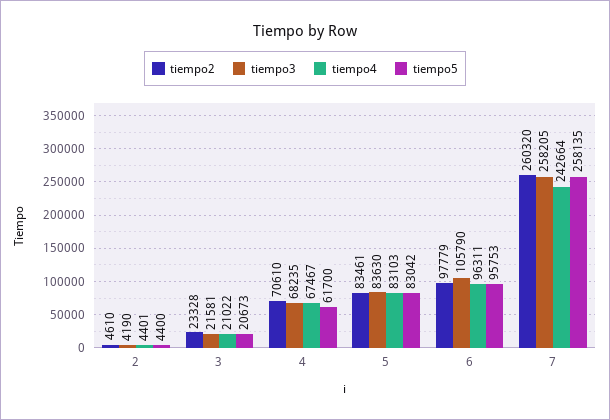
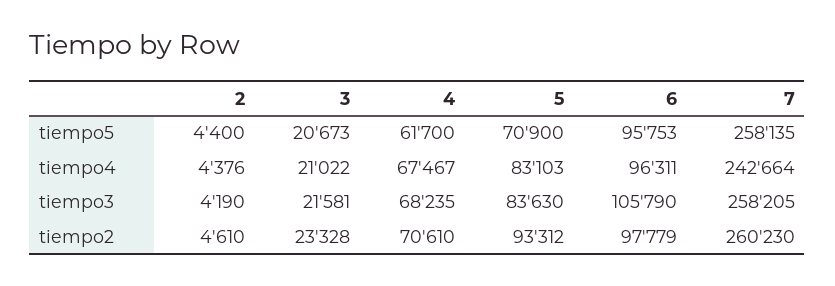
tiempo4, 2: 4401 -> 4376
tiempo2, 5: 83461 -> 93312
tiempo5, 5: 83042 -> 70900
tiempo2, 7: 260320 -> 260230

